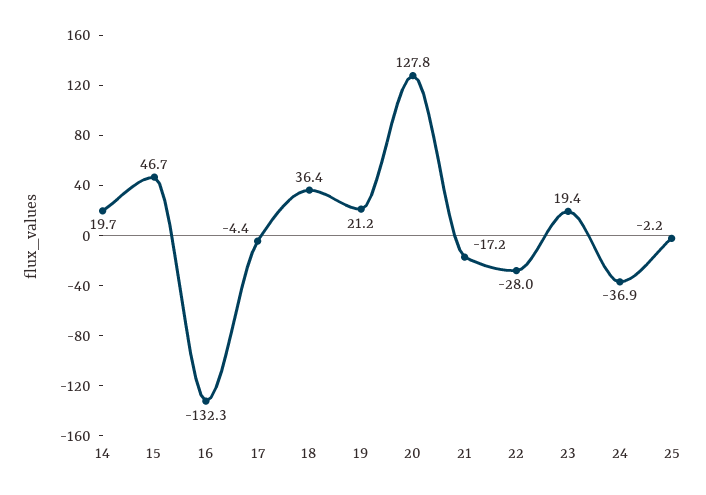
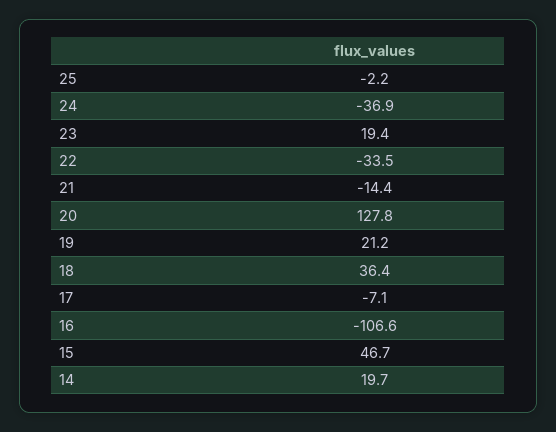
16: -132.3 -> -106.6
17: -4.4 -> -7.1
21: -17.2 -> -14.4
22: -28 -> -33.5

